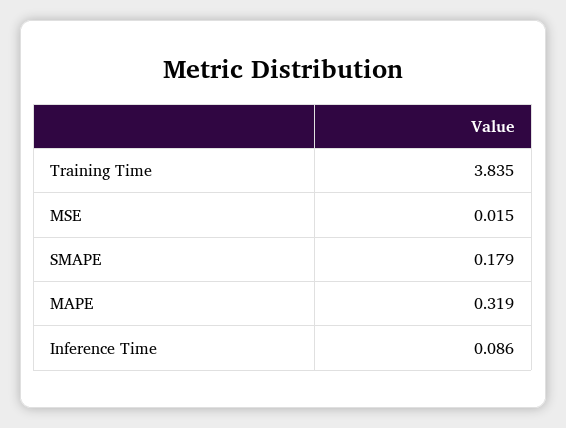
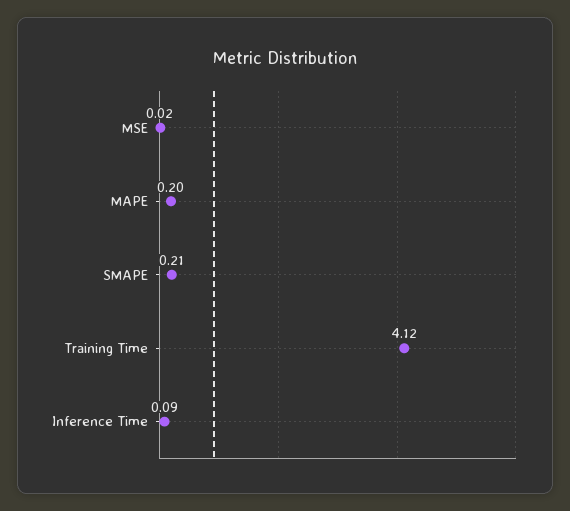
Training Time: 3.835 -> 4.12
SMAPE: 0.179 -> 0.21
MAPE: 0.319 -> 0.2

